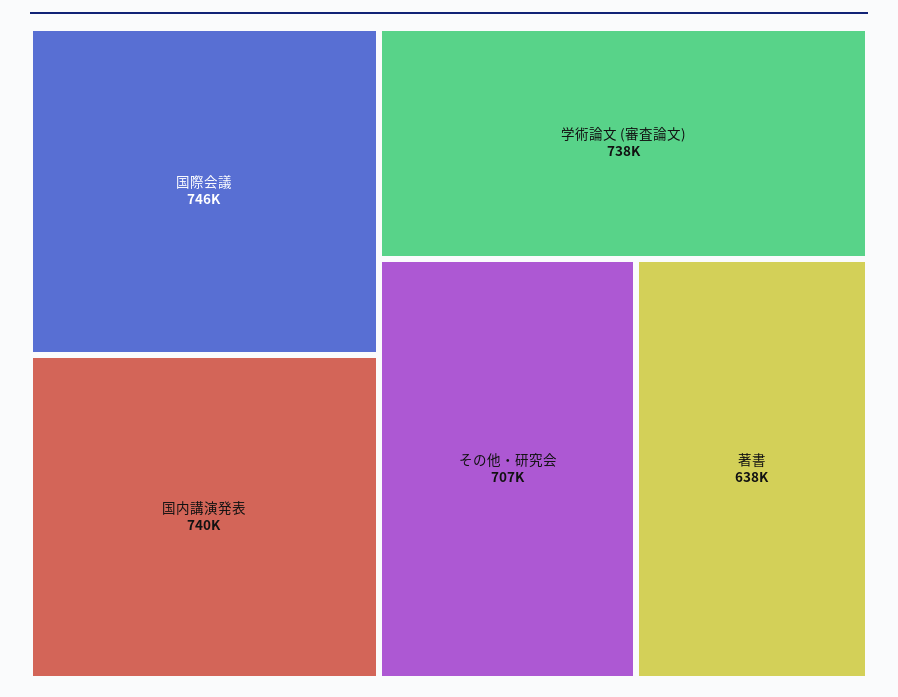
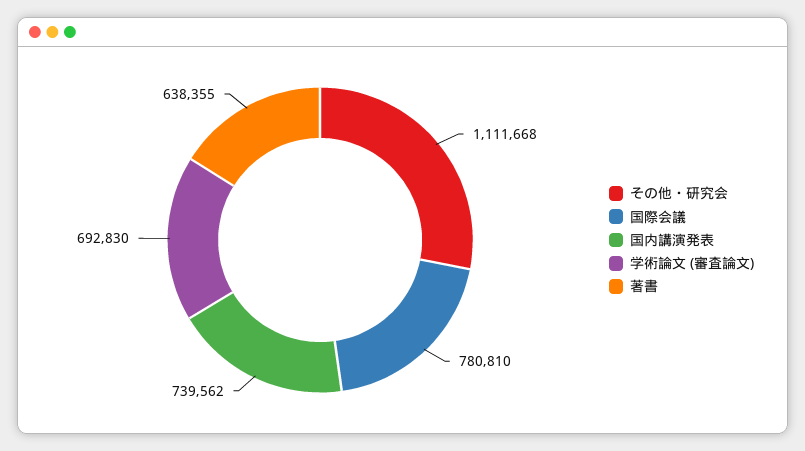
国際会議: 746000 -> 780810
学術論文 (審査論文): 738000 -> 692830
その他・研究会: 707000 -> 1111668

